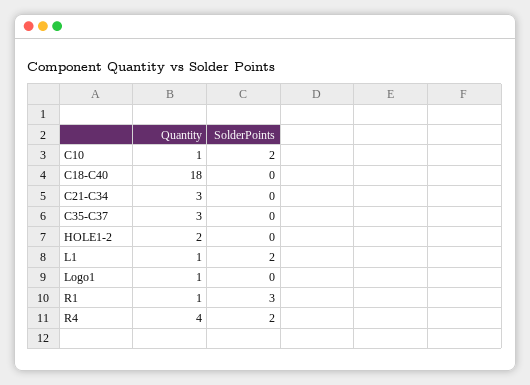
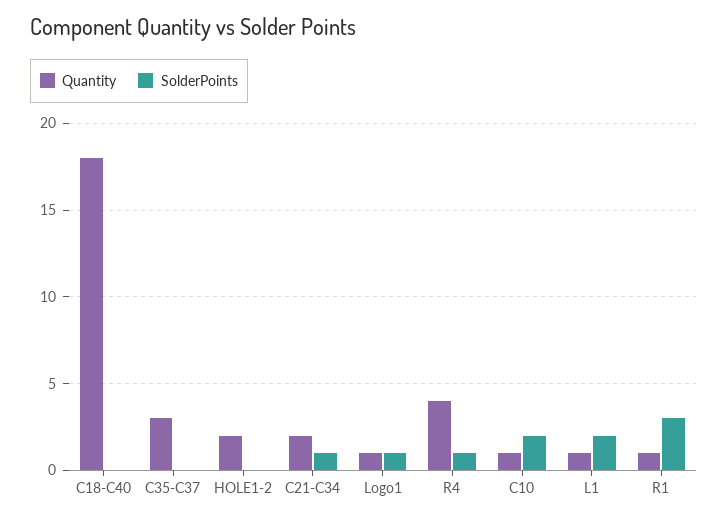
Quantity, C21-C34: 3 -> 2
SolderPoints, C21-C34: 0 -> 1
SolderPoints, Logo1: 0 -> 1
SolderPoints, R4: 2 -> 1

